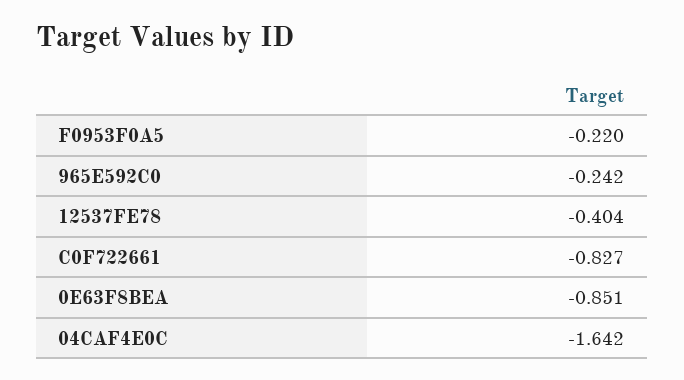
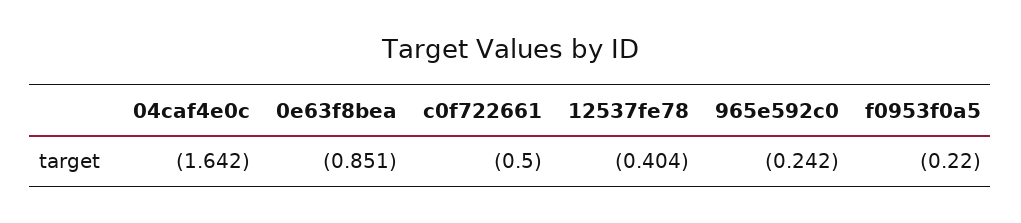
C0F722661: -0.827 -> -0.5

